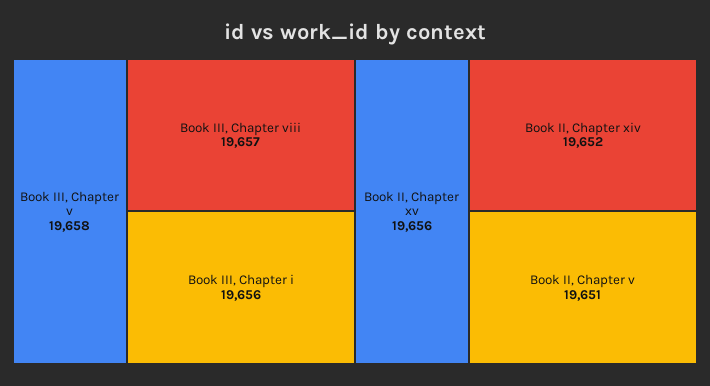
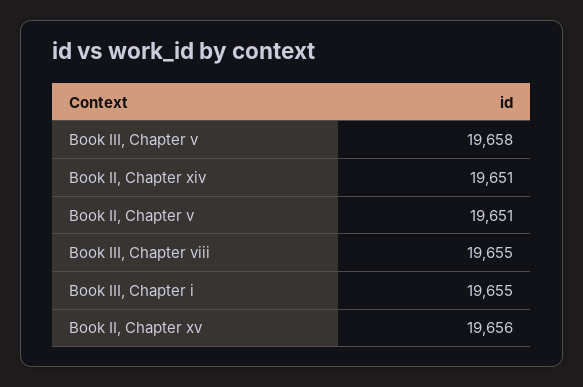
Book III, Chapter viii: 19657 -> 19655
Book III, Chapter i: 19656 -> 19655
Book II, Chapter xiv: 19652 -> 19651

